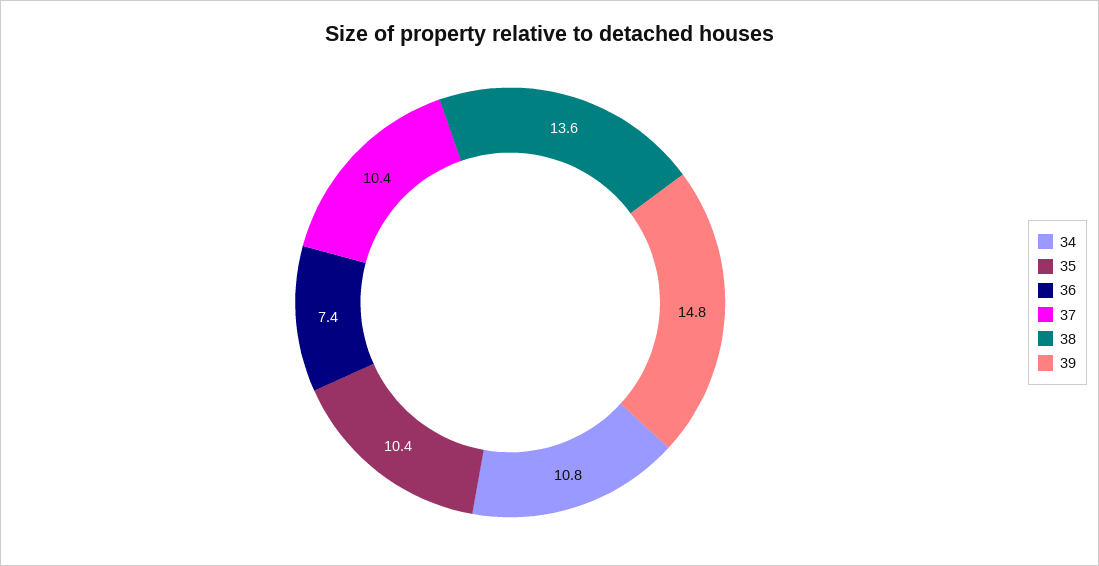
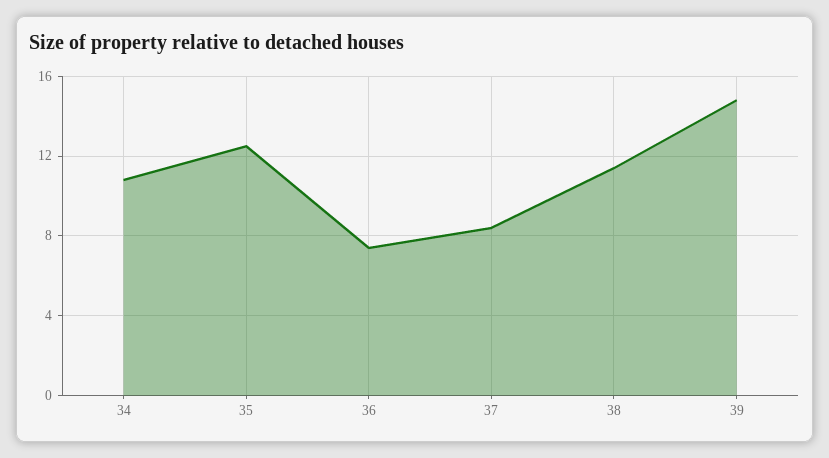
35: 10.4 -> 12.5
37: 10.4 -> 8.5
38: 13.6 -> 11.5

